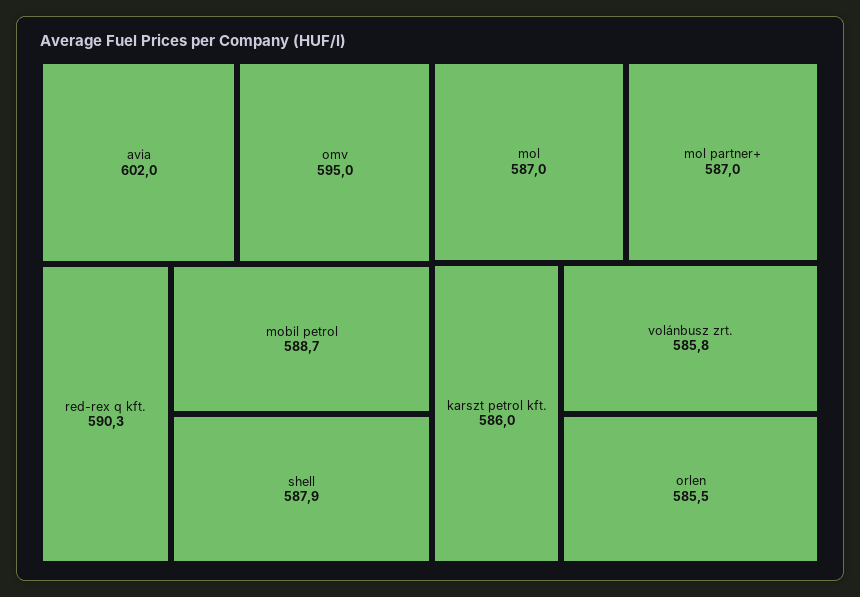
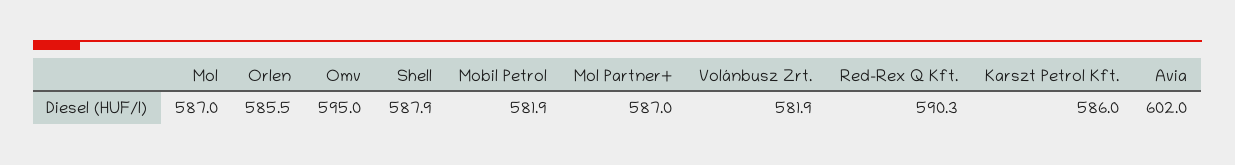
mobil petrol: 588.7 -> 581.9
volánbusz zrt.: 585.8 -> 581.9

